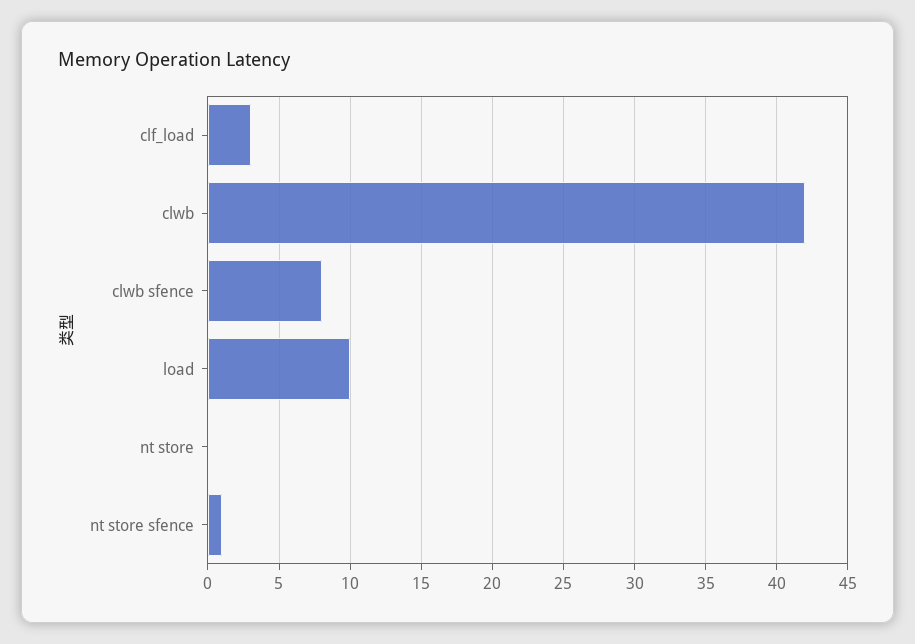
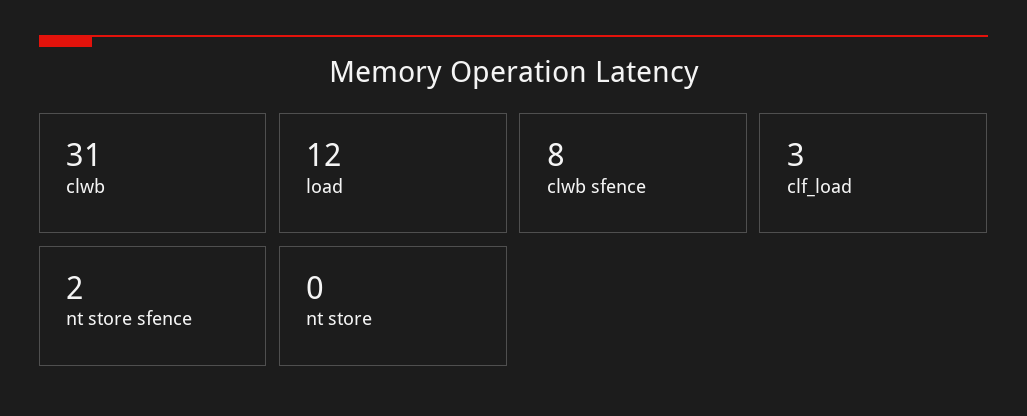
clwb: 42 -> 31
load: 10 -> 12
nt store sfence: 1 -> 2

